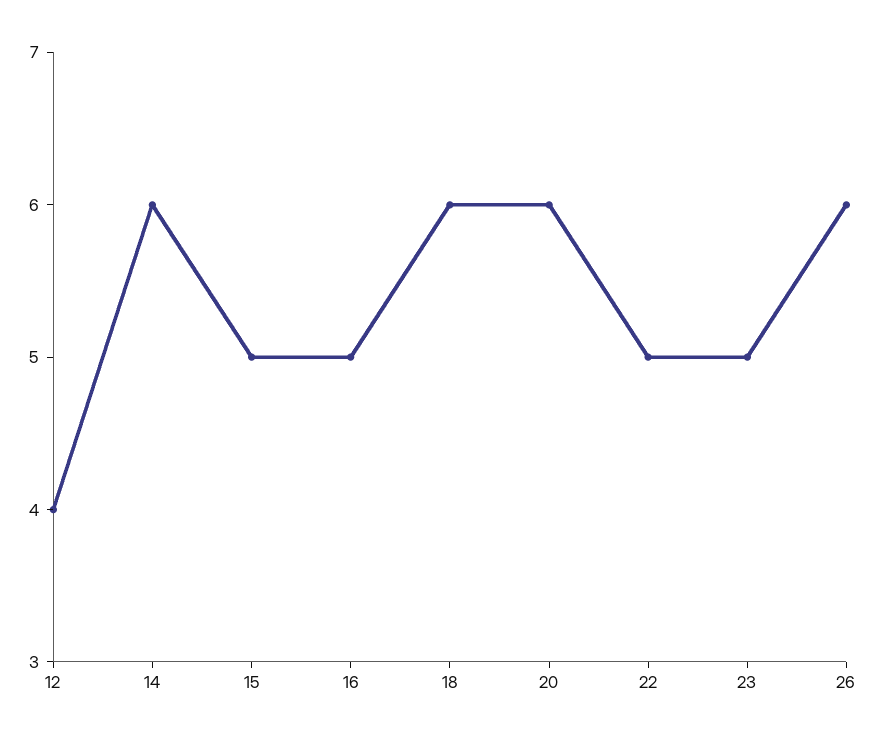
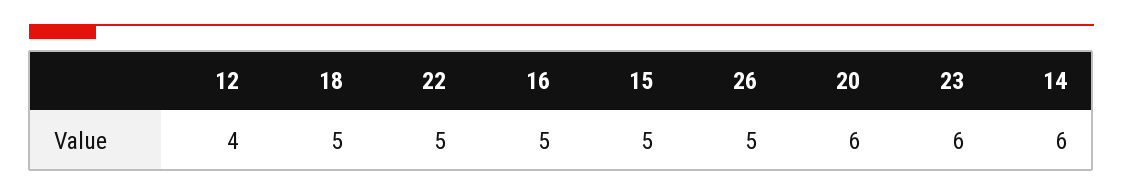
18: 6 -> 5
23: 5 -> 6
26: 6 -> 5

